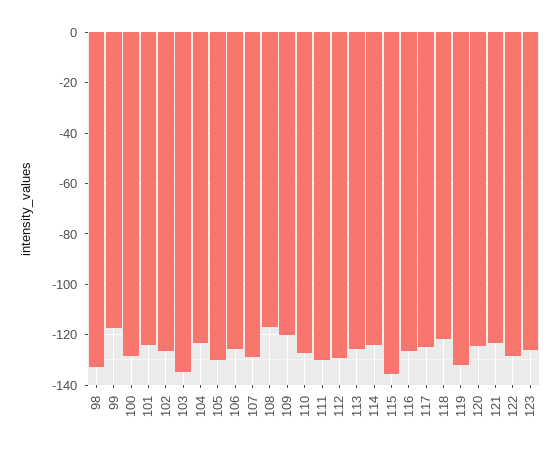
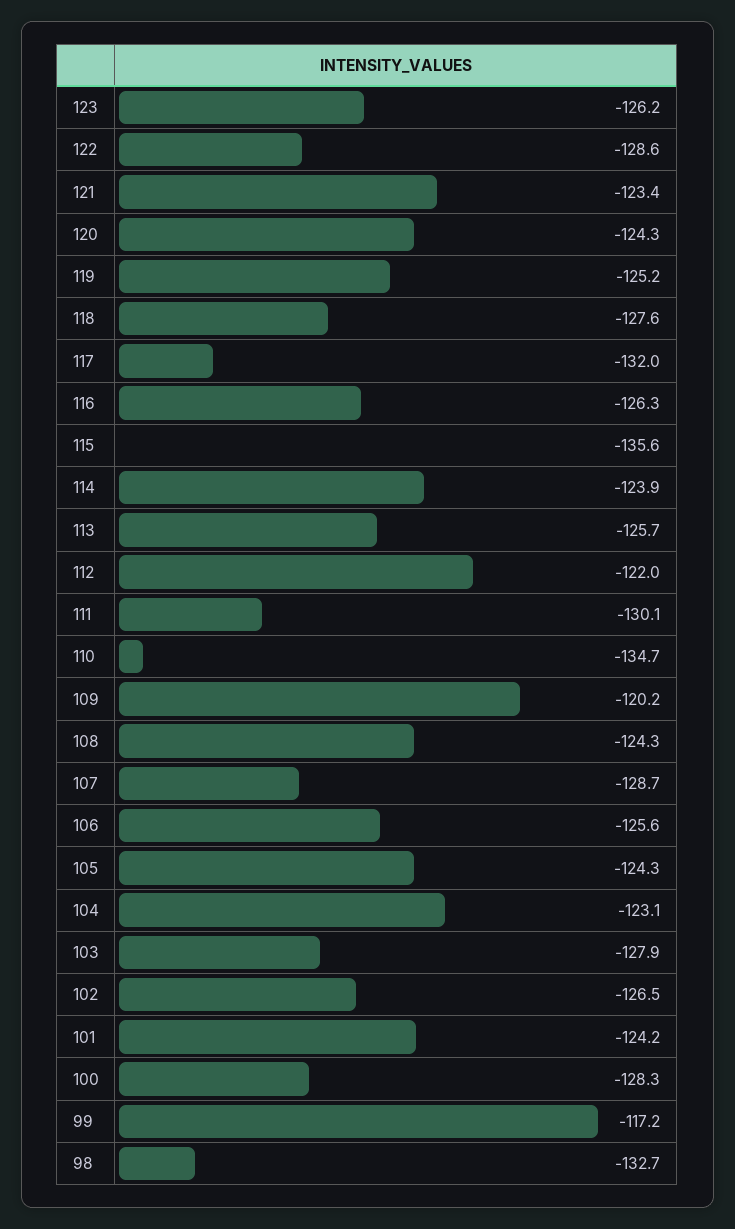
103: -135 -> -127.9
105: -130 -> -124.3
108: -117.5 -> -124.3
110: -127.5 -> -134.7
112: -130 -> -122
117: -125 -> -132
118: -122.5 -> -127.6
119: -132.5 -> -125.2

